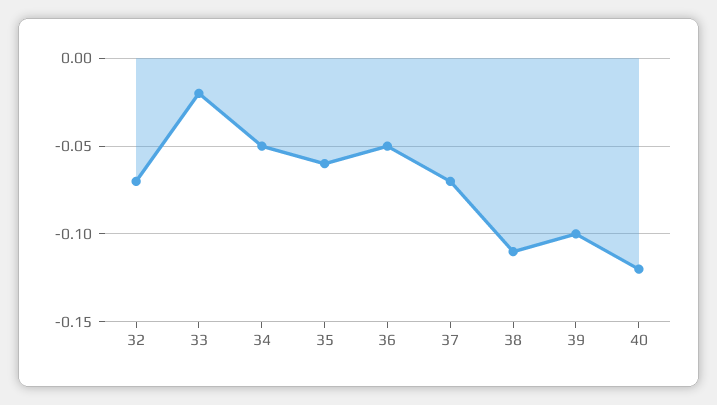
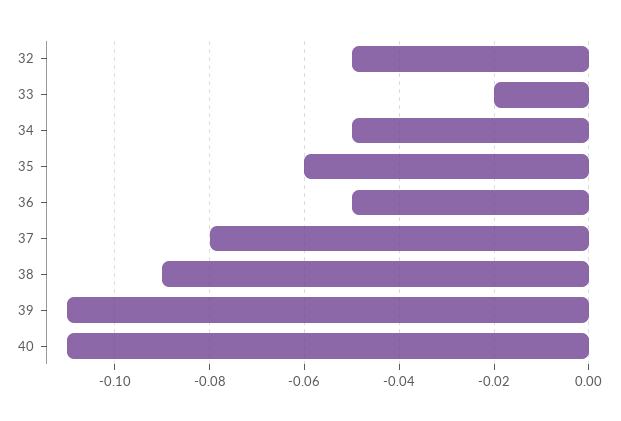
32: -0.07 -> -0.05
37: -0.07 -> -0.08
38: -0.11 -> -0.09
39: -0.1 -> -0.11
40: -0.12 -> -0.11

